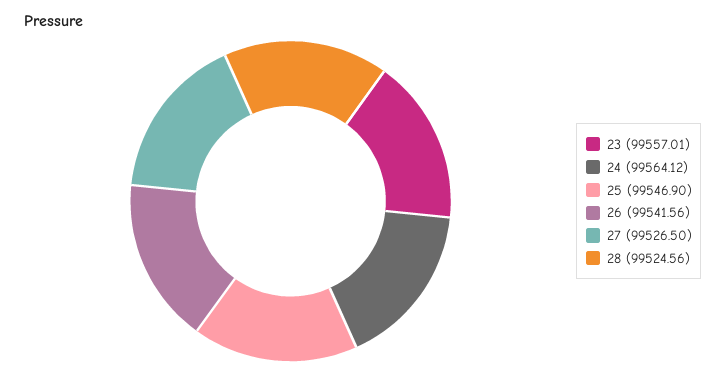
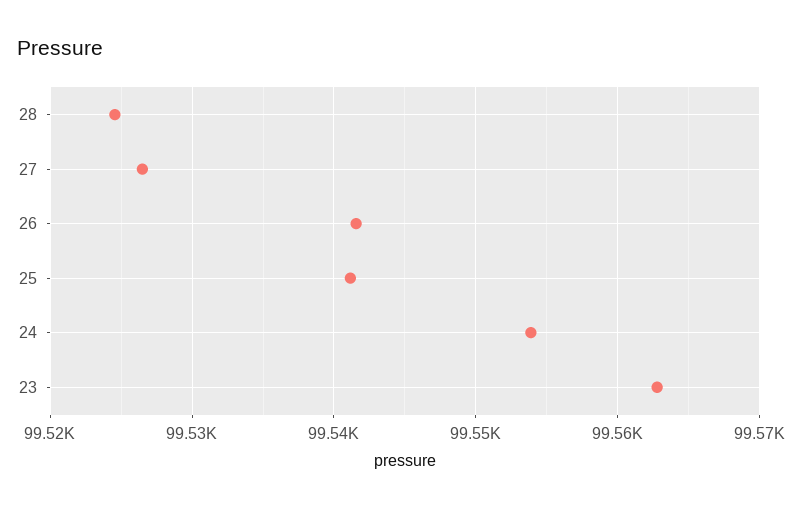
23: 99557.01 -> 99563
24: 99564.12 -> 99554
25: 99546.9 -> 99541

